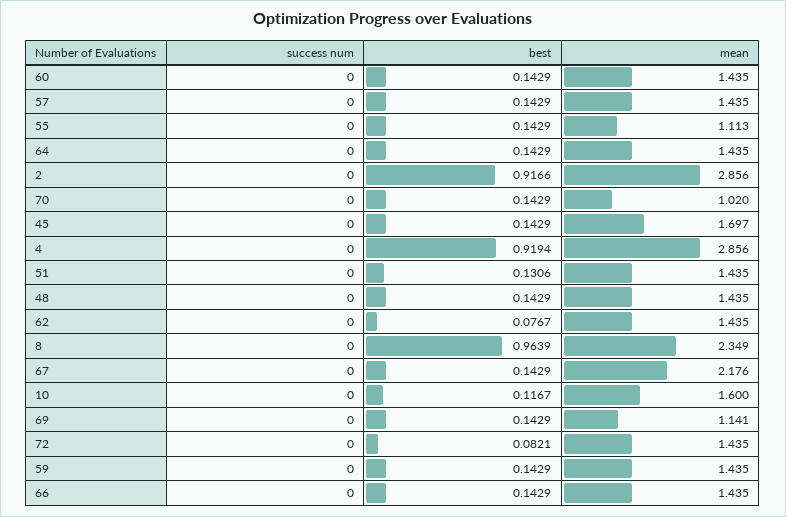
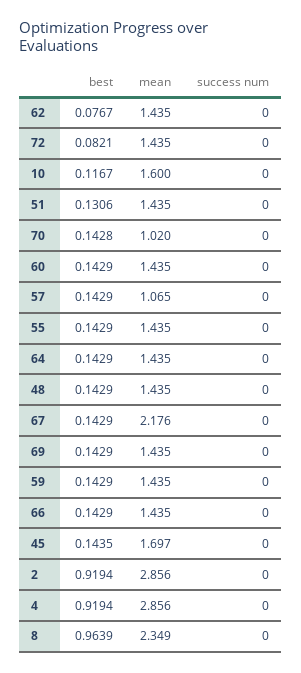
mean, 57: 1.435 -> 1.065
mean, 55: 1.113 -> 1.435
best, 2: 0.9166 -> 0.9194
best, 70: 0.1429 -> 0.1428
best, 45: 0.1429 -> 0.1435
mean, 69: 1.141 -> 1.435

